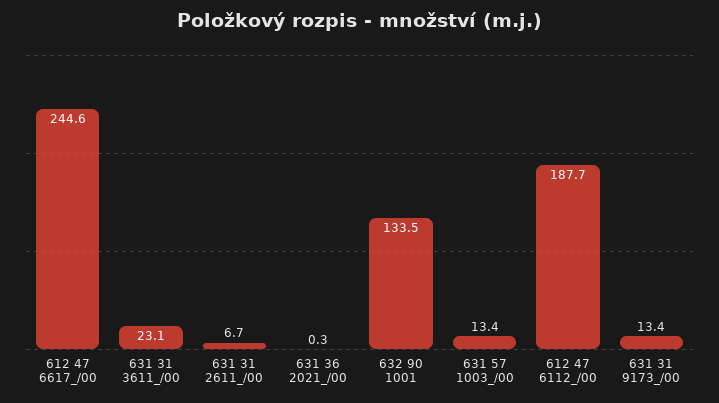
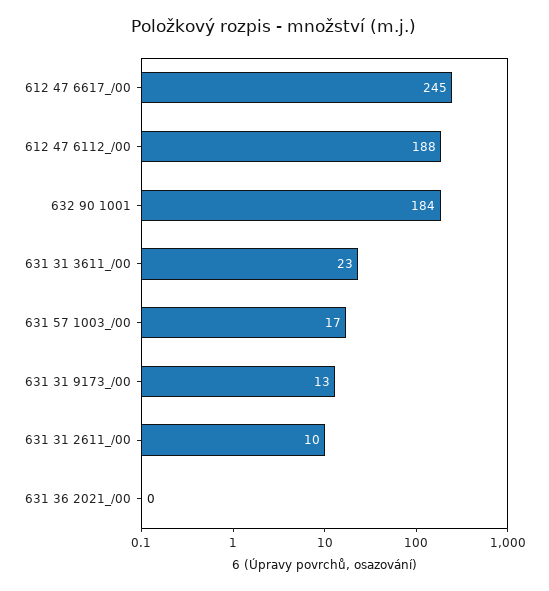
631 31 2611_/00: 6.7 -> 10
632 90 1001: 133.5 -> 184
631 57 1003_/00: 13.4 -> 17

